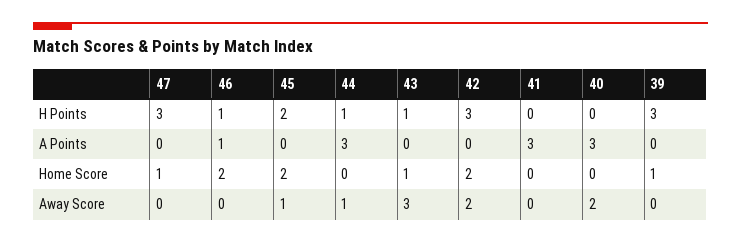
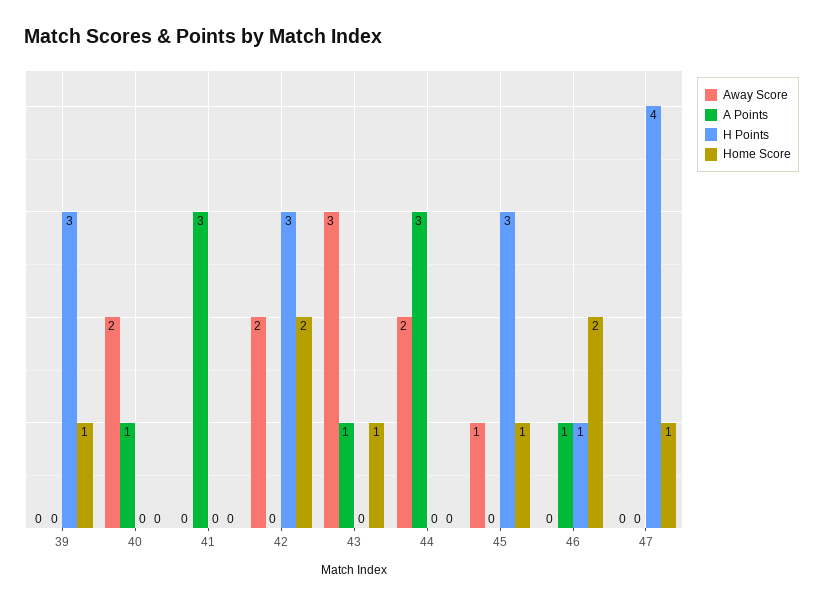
H Points, 47: 3 -> 4
H Points, 45: 2 -> 3
H Points, 44: 1 -> 0
H Points, 43: 1 -> 0
A Points, 43: 0 -> 1
A Points, 40: 3 -> 1
Home Score, 45: 2 -> 1
Away Score, 44: 1 -> 2

